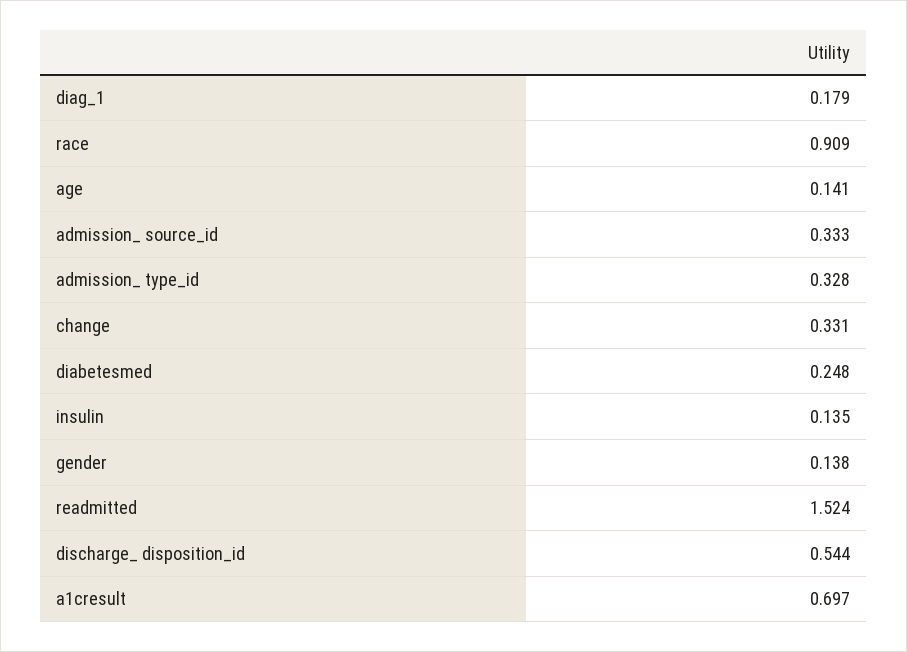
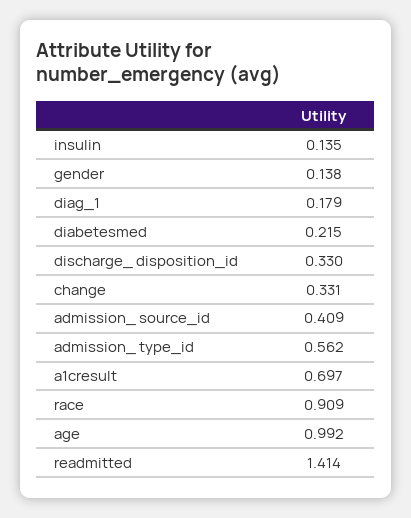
age: 0.141 -> 0.992
admission_ source_id: 0.333 -> 0.409
admission_ type_id: 0.328 -> 0.562
diabetesmed: 0.248 -> 0.215
readmitted: 1.524 -> 1.414
discharge_ disposition_id: 0.544 -> 0.33

